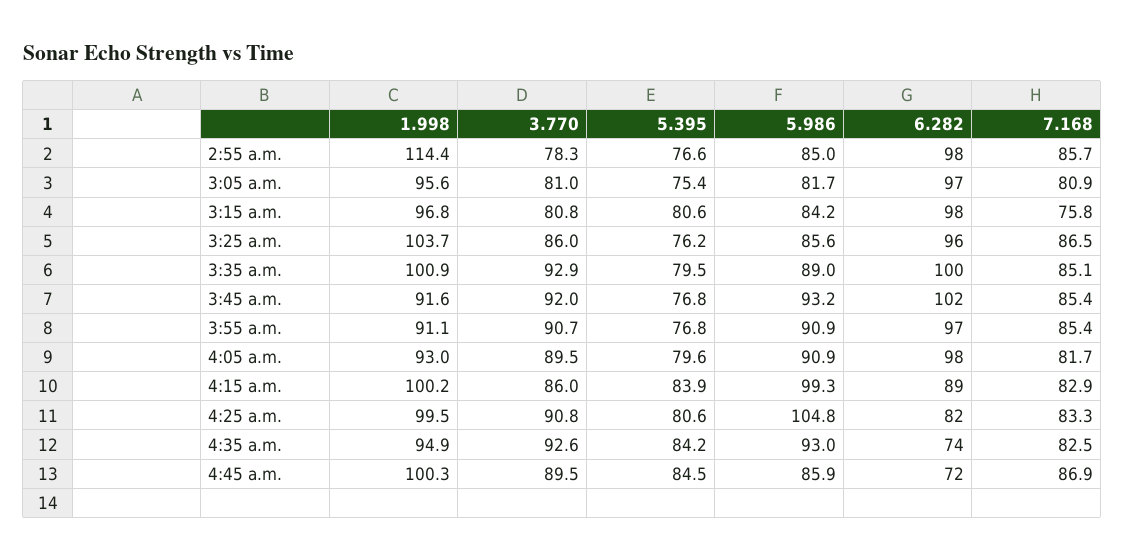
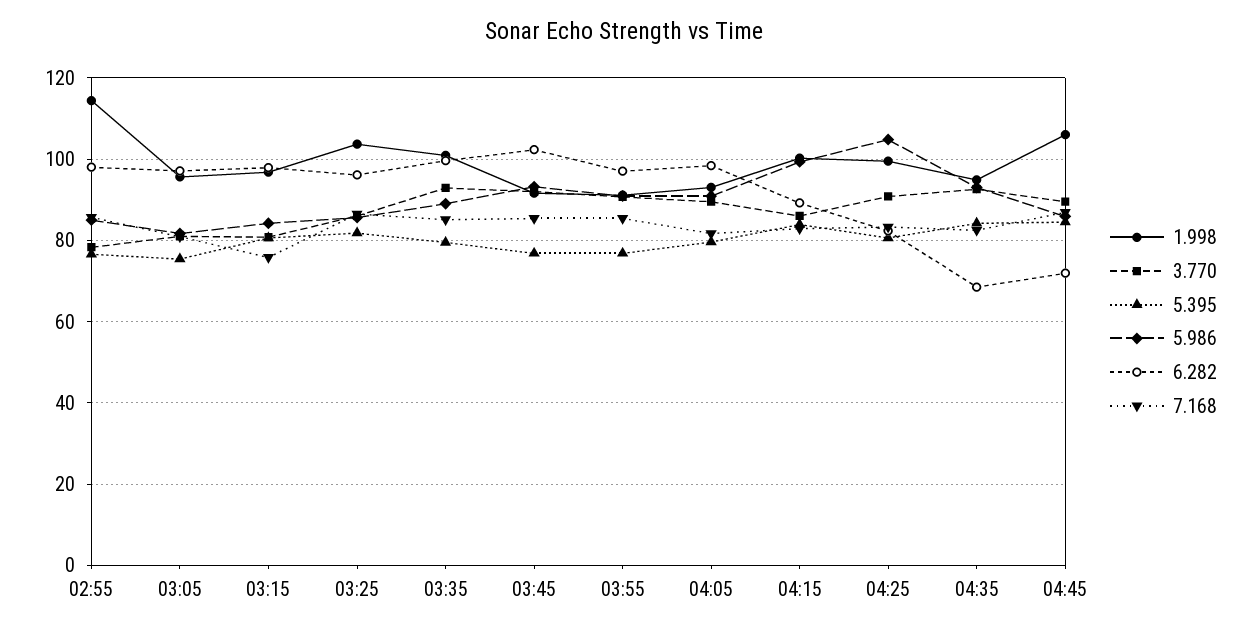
5.395, 3:25 a.m.: 76.2 -> 82
6.282, 4:35 a.m.: 74 -> 68
1.998, 4:45 a.m.: 100.3 -> 106

